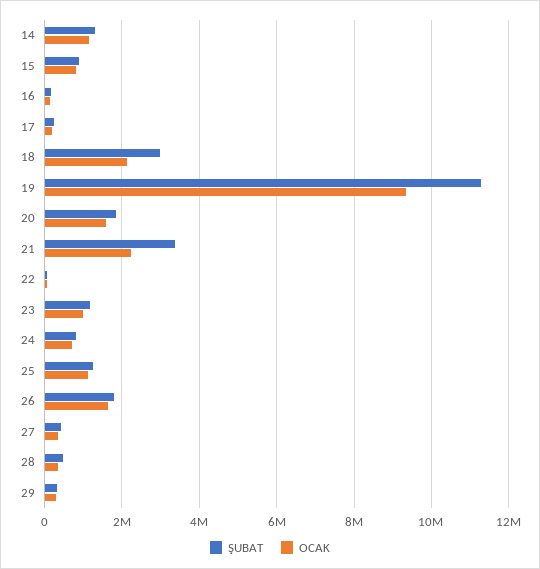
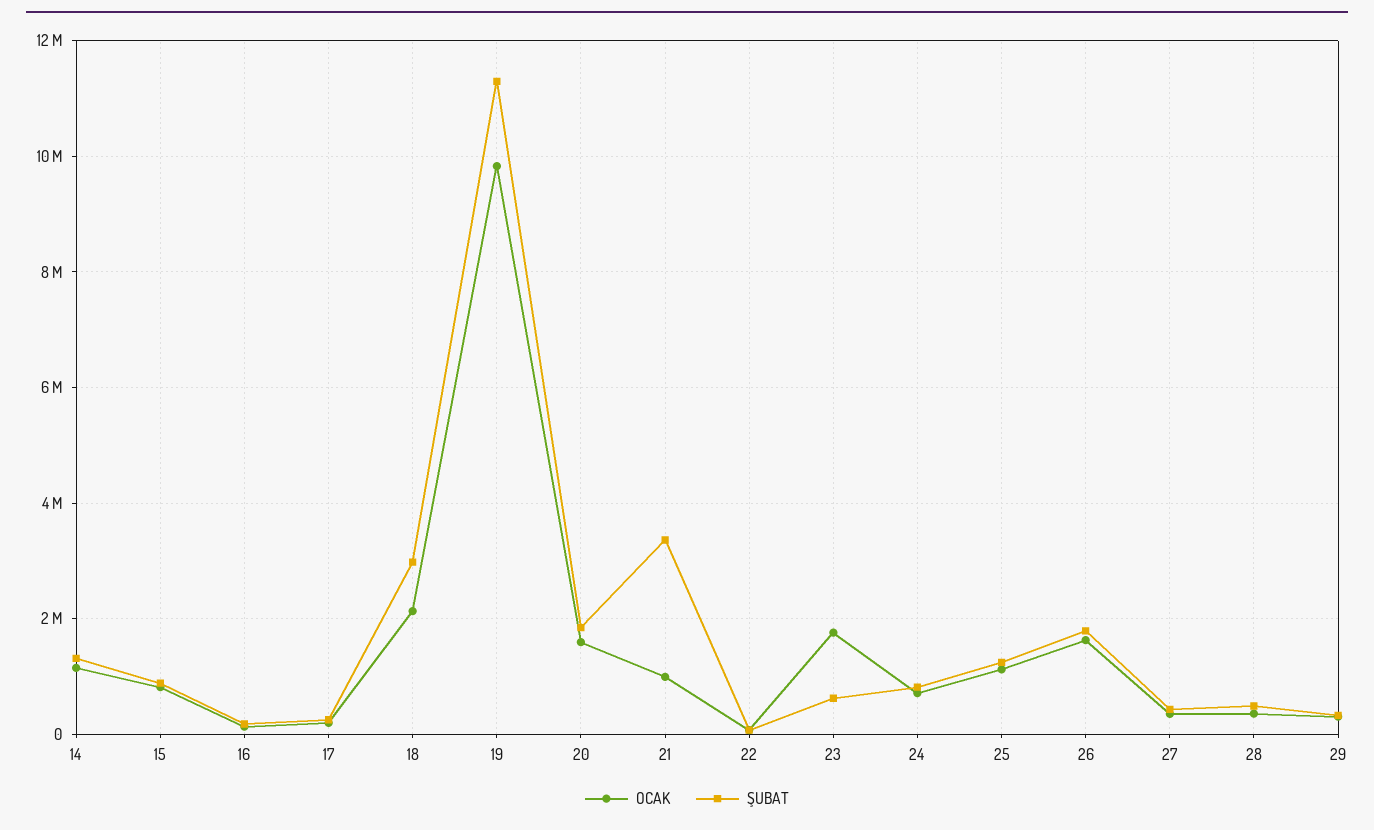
OCAK, 19: 9400000 -> 9800000
OCAK, 21: 2200000 -> 1000000
ŞUBAT, 23: 1200000 -> 600000
OCAK, 23: 1000000 -> 1800000

